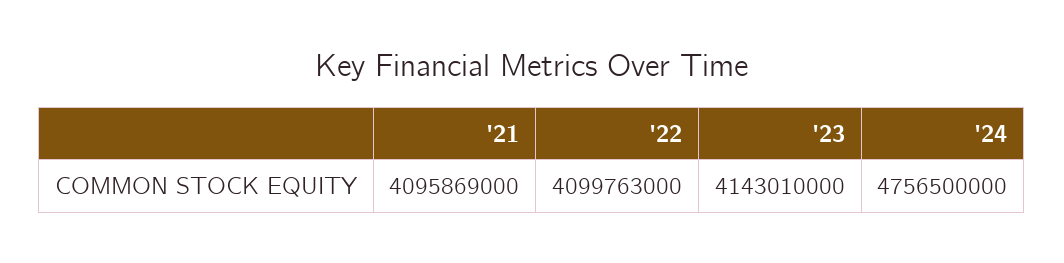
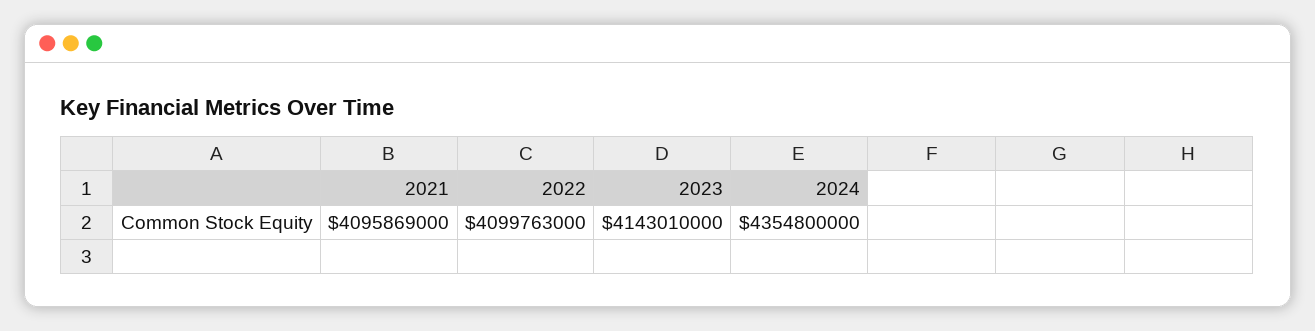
'24: 4756500000 -> 4354800000

